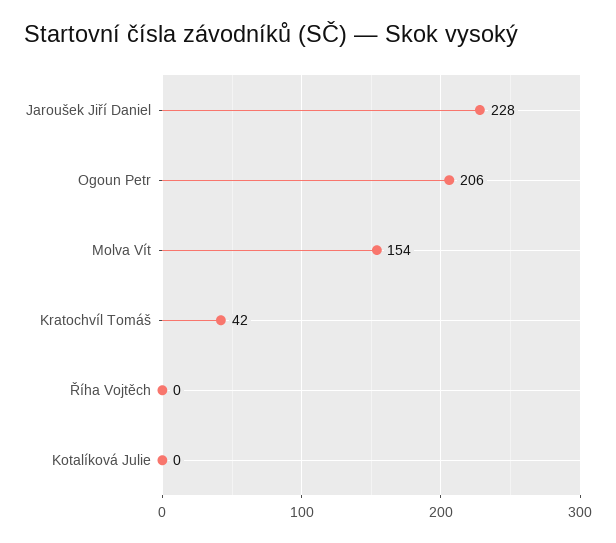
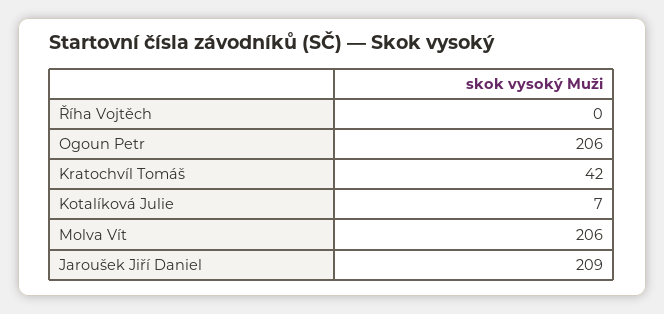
Jaroušek Jiří Daniel: 228 -> 209
Molva Vít: 154 -> 206
Kotalíková Julie: 0 -> 7

